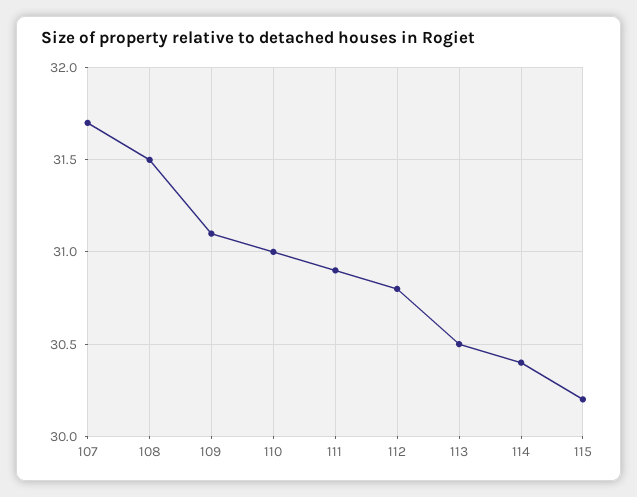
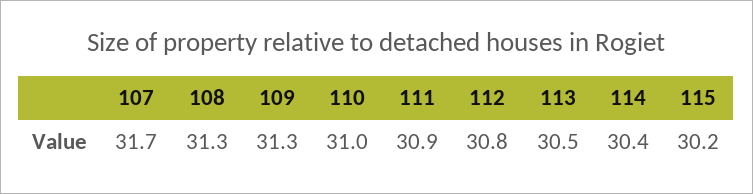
108: 31.5 -> 31.3
109: 31.1 -> 31.3

